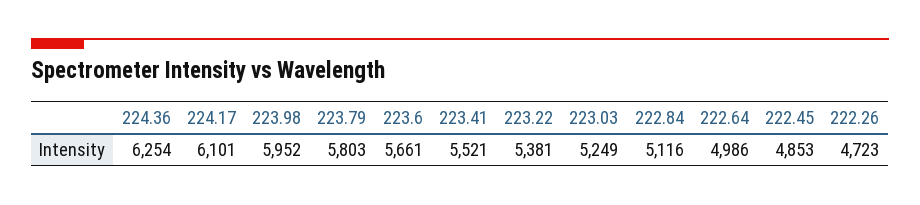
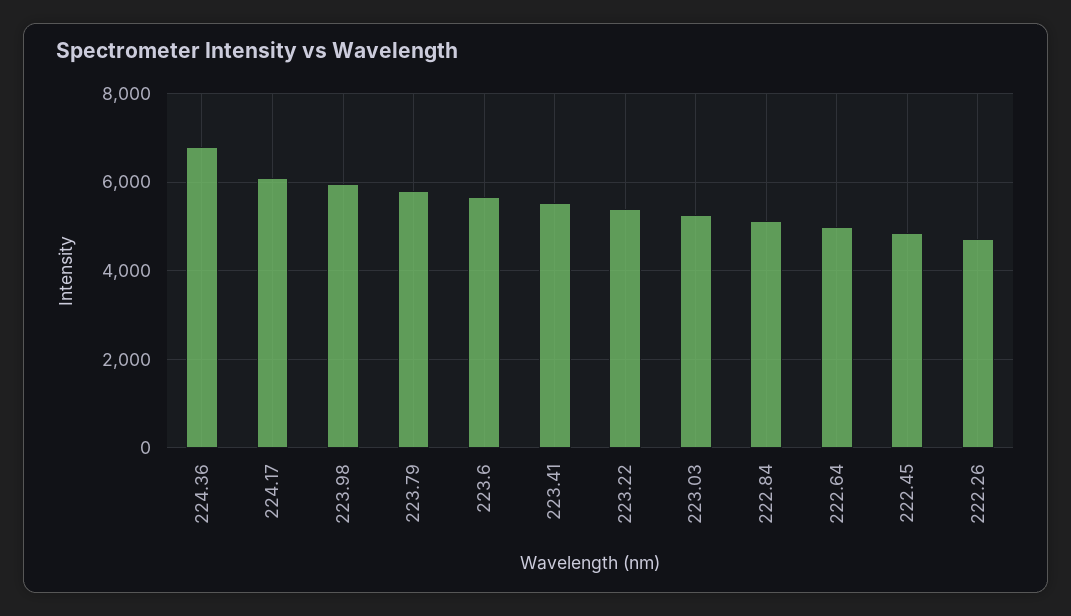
224.36: 6254 -> 6800

